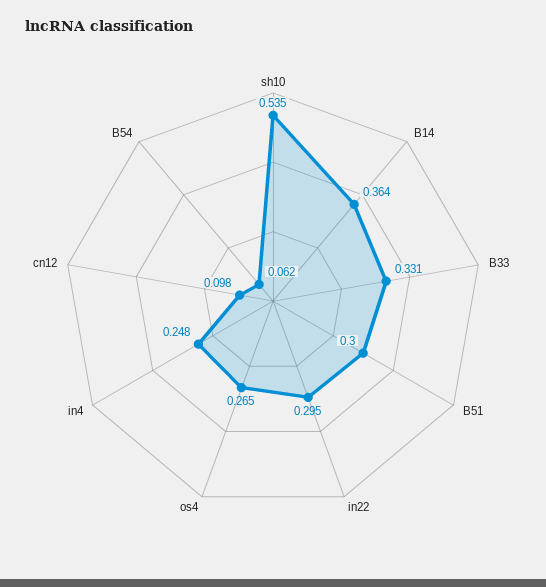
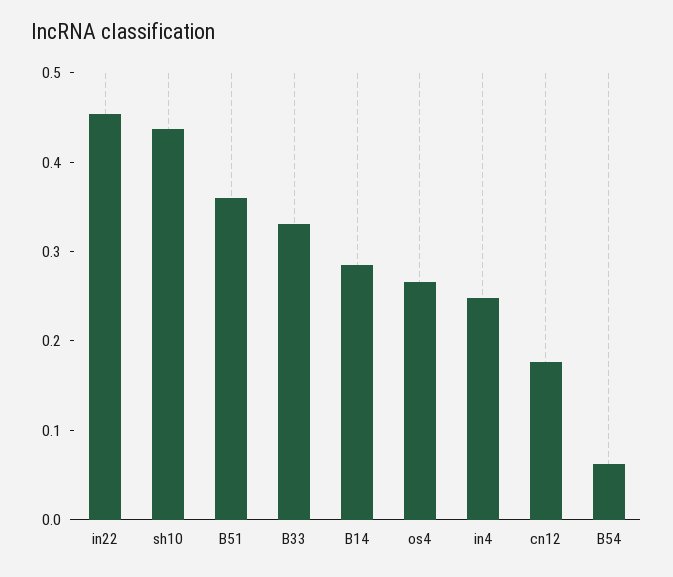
sh10: 0.535 -> 0.44
B14: 0.364 -> 0.28
B51: 0.3 -> 0.36
in22: 0.295 -> 0.46
cn12: 0.098 -> 0.18

